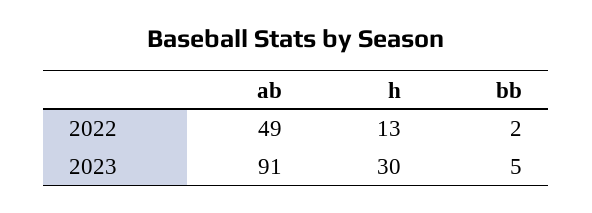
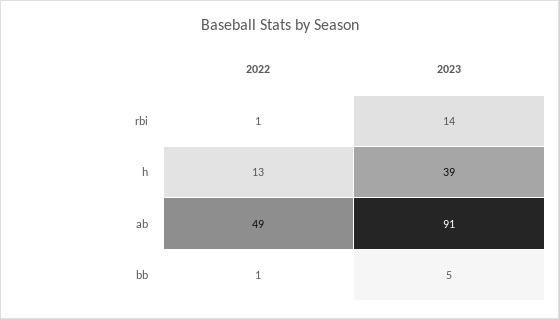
bb, 2022: 2 -> 1
h, 2023: 30 -> 39
rbi, 2022: none -> 1
rbi, 2023: none -> 14

